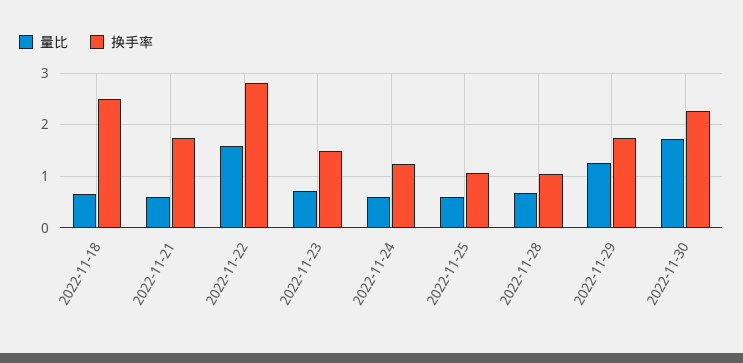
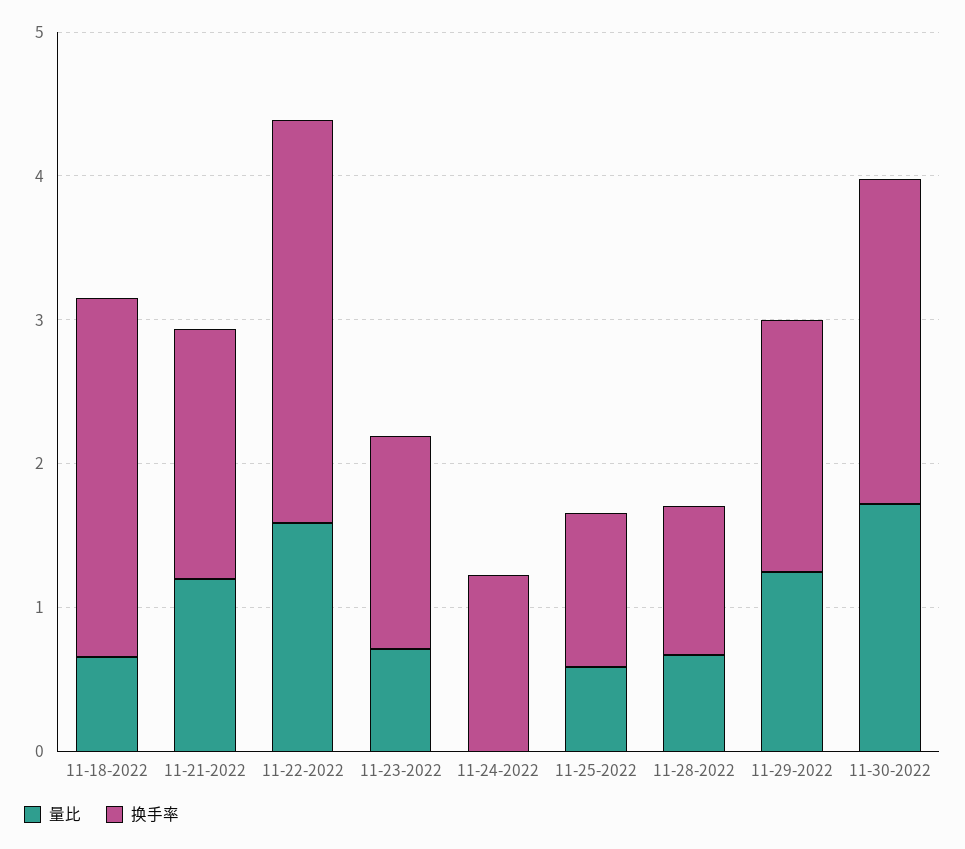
量比, 2022-11-21: 0.6 -> 1.2
量比, 2022-11-24: 0.6 -> 0

